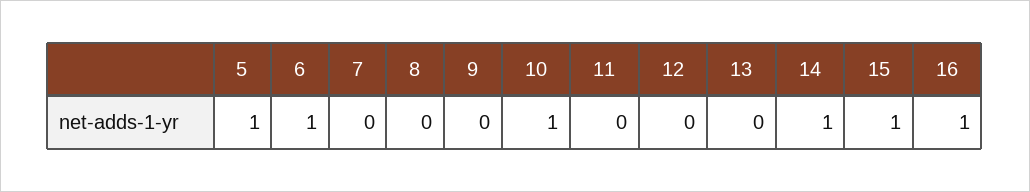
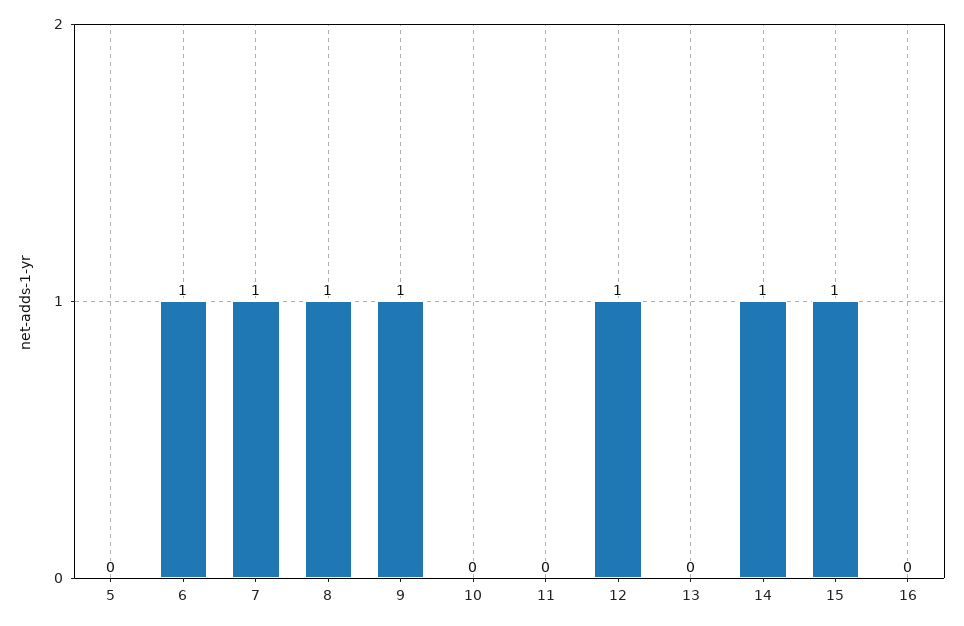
5: 1 -> 0
7: 0 -> 1
8: 0 -> 1
9: 0 -> 1
10: 1 -> 0
12: 0 -> 1
16: 1 -> 0

